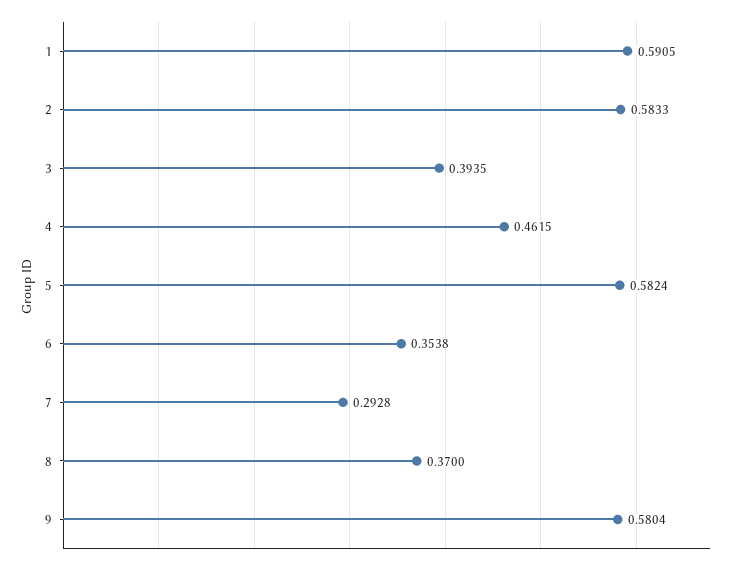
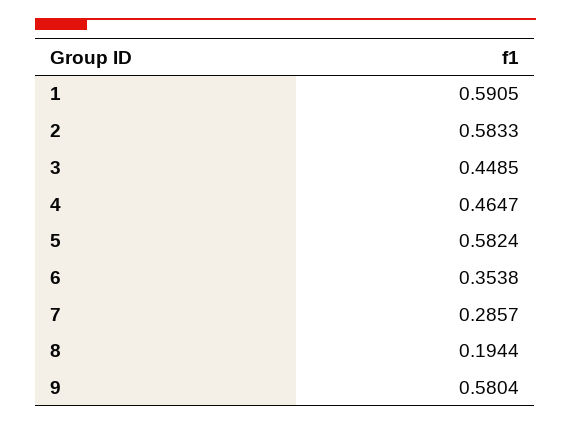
3: 0.3935 -> 0.4485
4: 0.4615 -> 0.4647
7: 0.2928 -> 0.2857
8: 0.37 -> 0.1944

